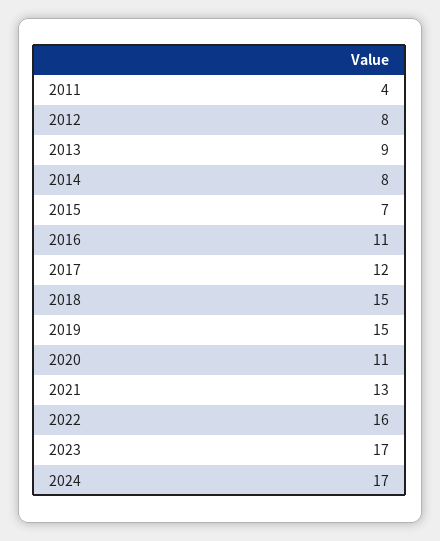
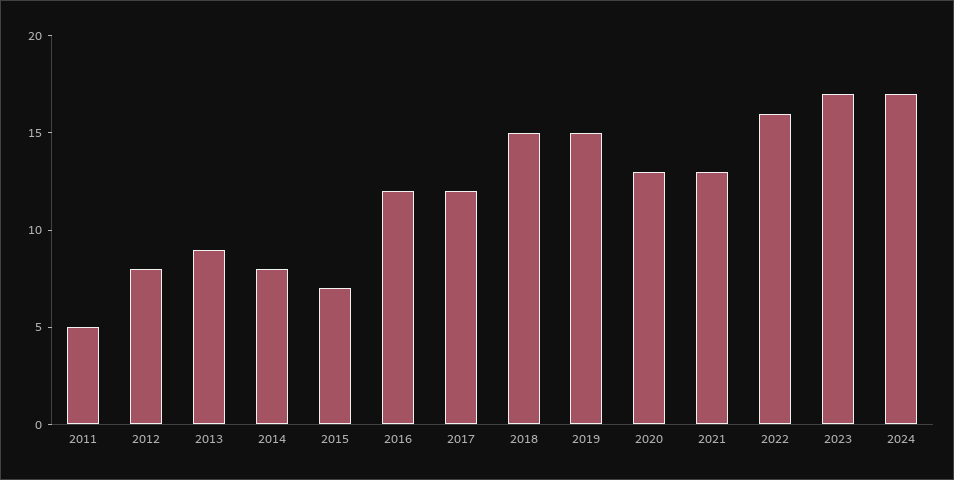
2011: 4 -> 5
2016: 11 -> 12
2020: 11 -> 13

